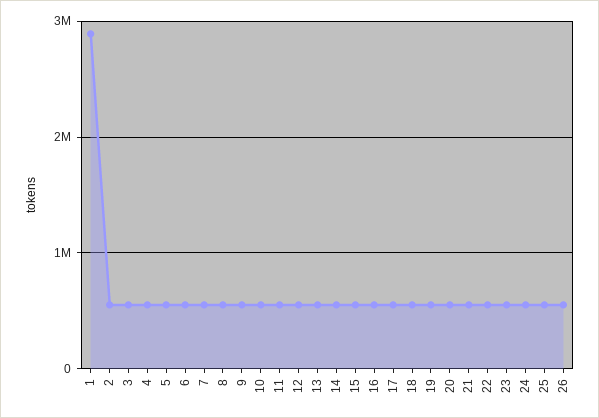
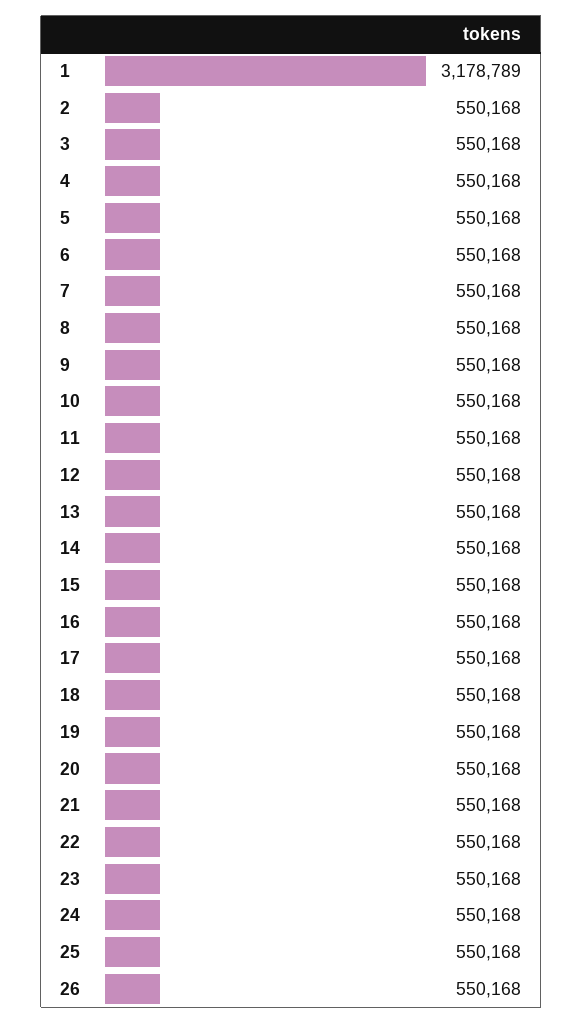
1: 2900000 -> 3178789

